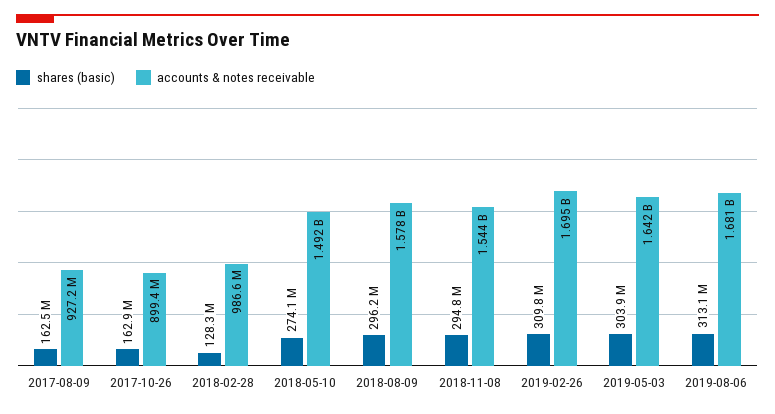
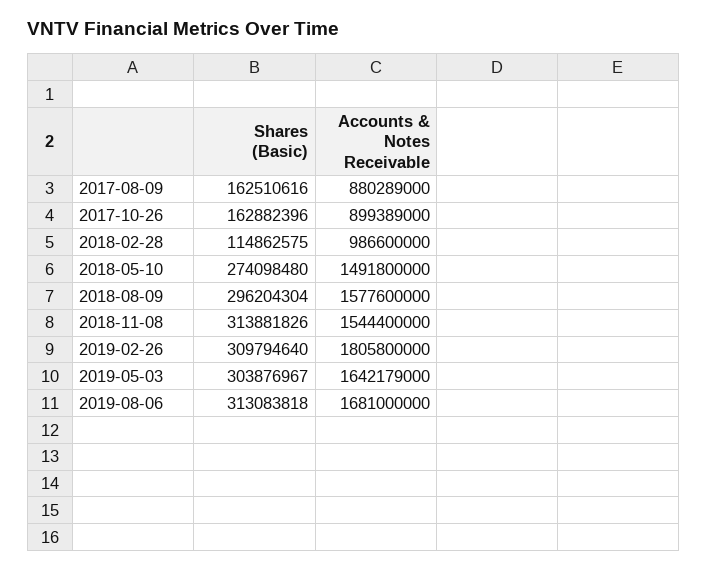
accounts & notes receivable, 2017-08-09: 927200000 -> 880289000
shares (basic), 2018-02-28: 128300000 -> 114862575
shares (basic), 2018-11-08: 294800000 -> 313881826
accounts & notes receivable, 2019-02-26: 1695000000 -> 1805800000

